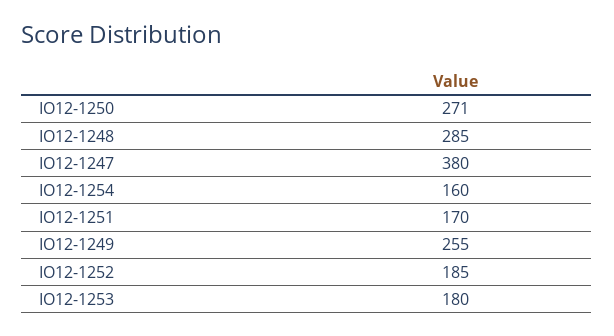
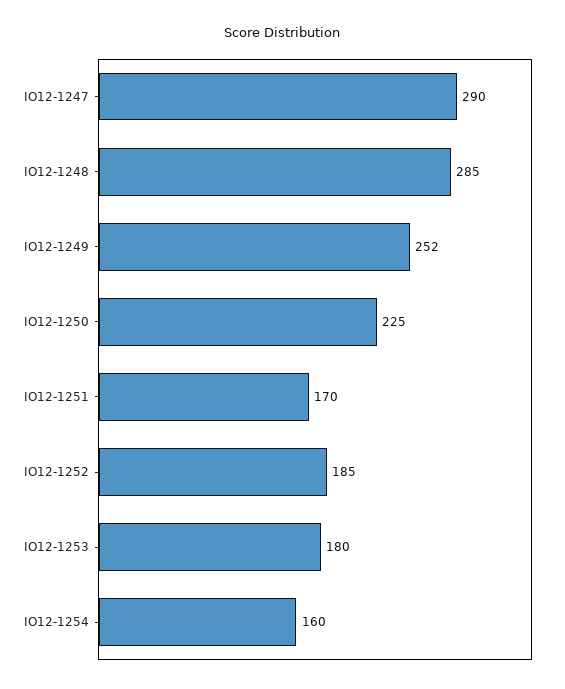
IO12-1250: 271 -> 225
IO12-1247: 380 -> 290
IO12-1249: 255 -> 252

